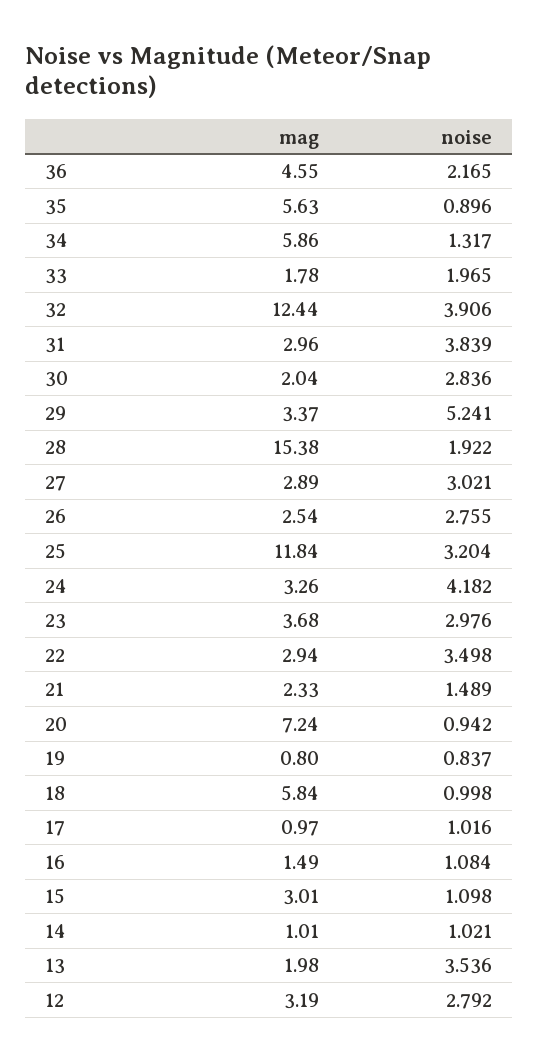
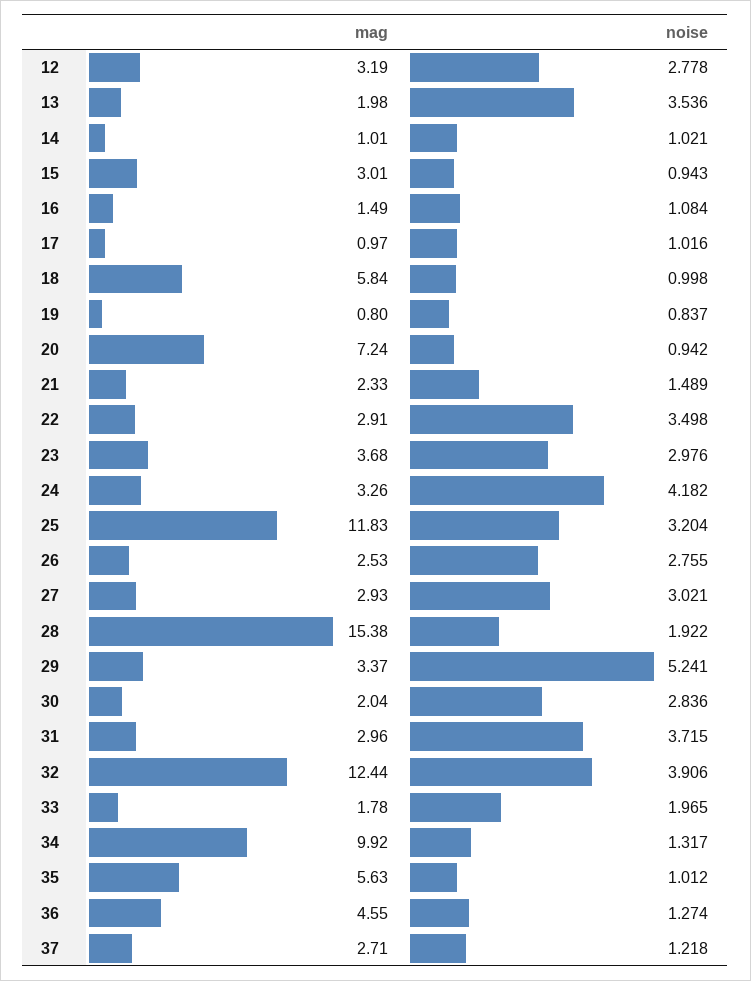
noise, 36: 2.165 -> 1.274
noise, 35: 0.896 -> 1.012
mag, 34: 5.86 -> 9.92
noise, 31: 3.839 -> 3.715
mag, 27: 2.89 -> 2.93
mag, 26: 2.54 -> 2.53
mag, 25: 11.84 -> 11.83
mag, 22: 2.94 -> 2.91
noise, 15: 1.098 -> 0.943
noise, 12: 2.792 -> 2.778
mag, 37: none -> 2.71
noise, 37: none -> 1.218

